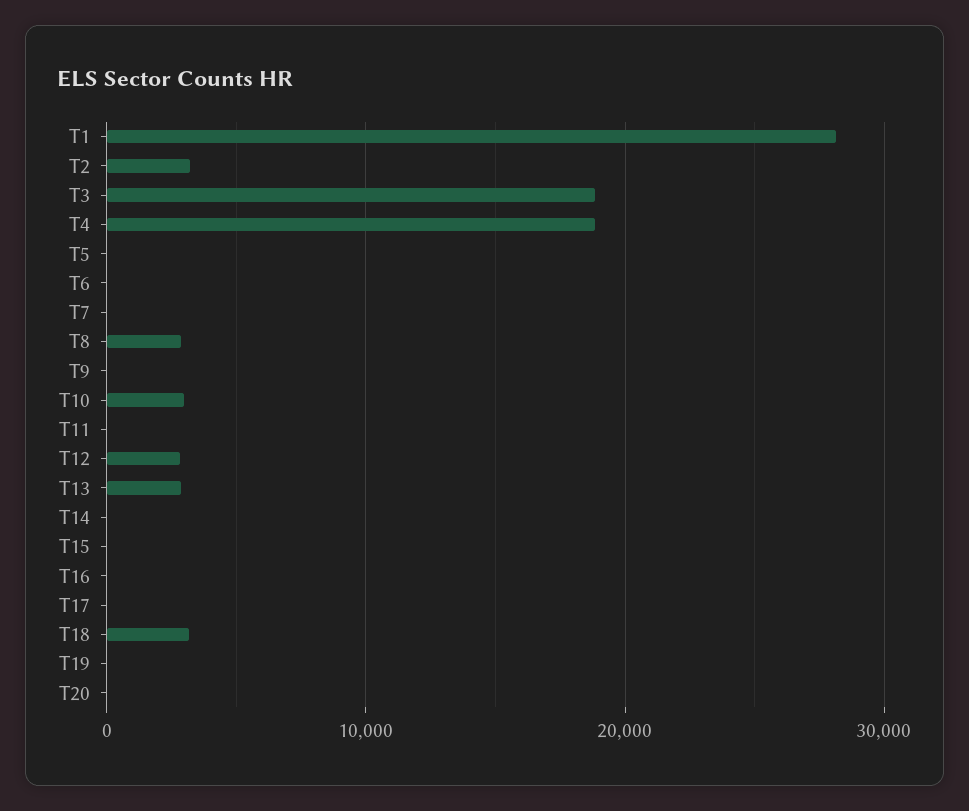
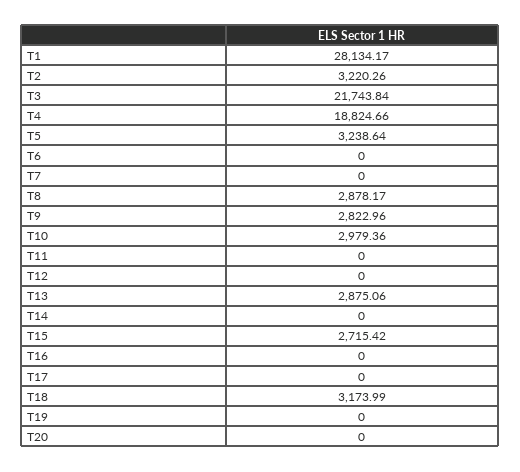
T3: 19000 -> 21743.84
T5: 0 -> 3238.64
T9: 0 -> 2822.96
T12: 3000 -> 0
T15: 0 -> 2715.42

